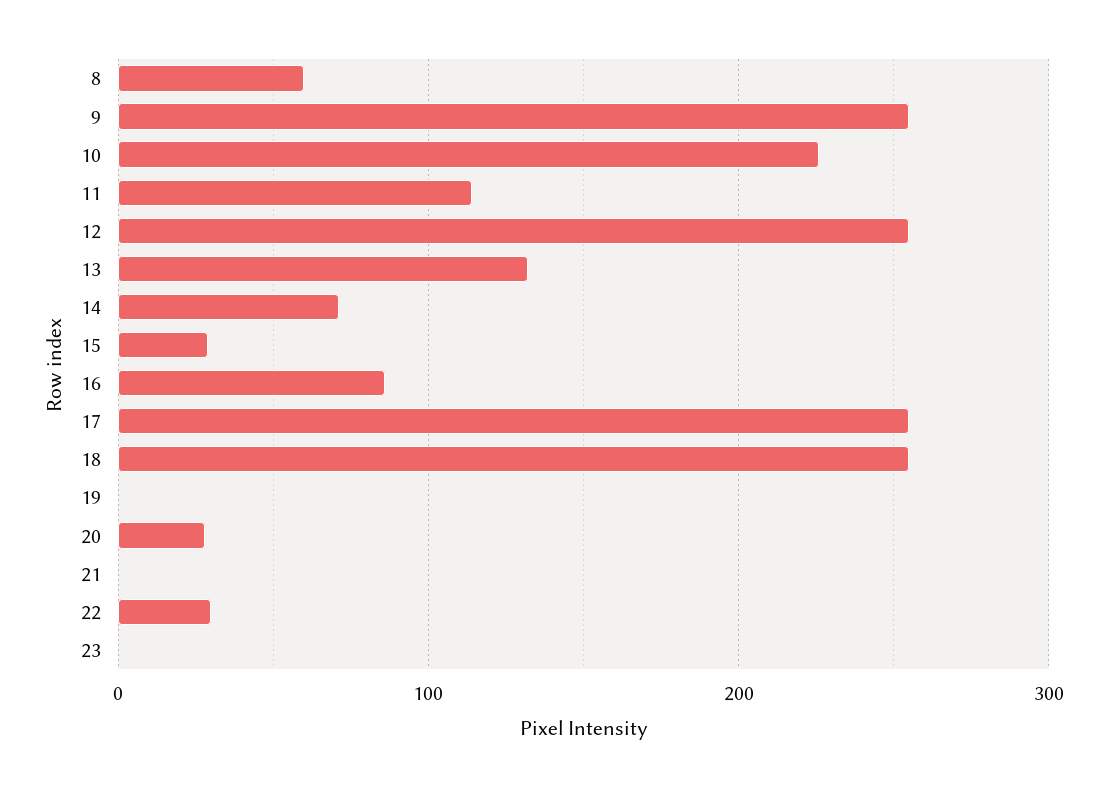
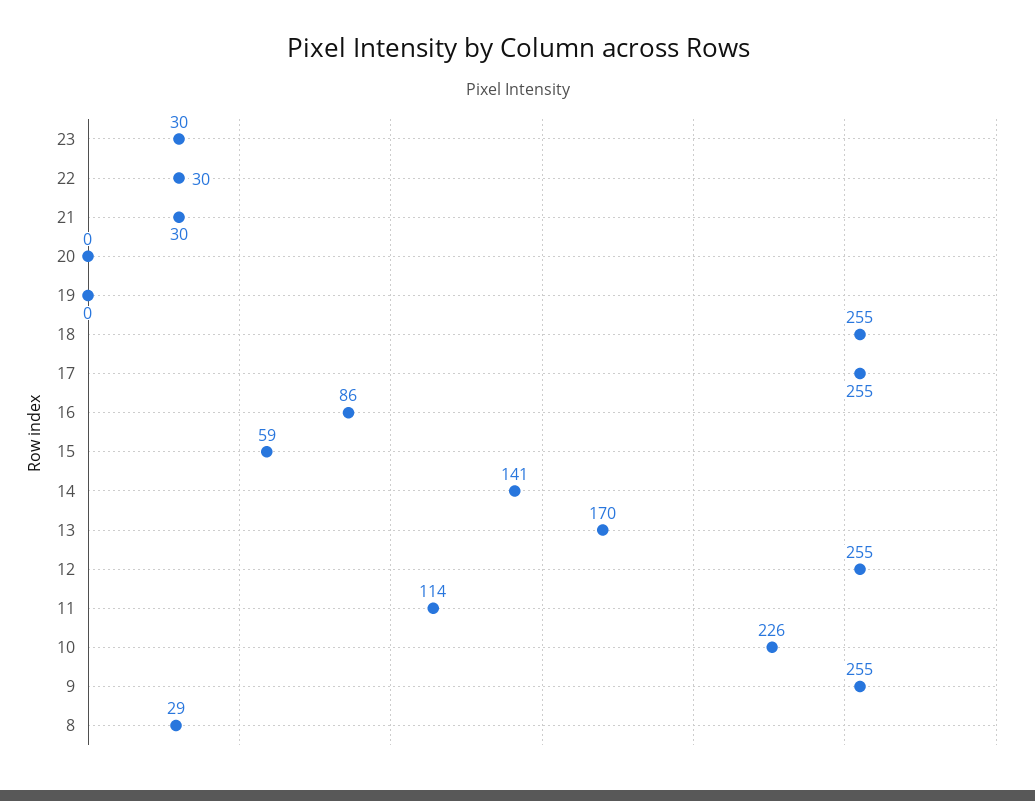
8: 60 -> 29
13: 130 -> 170
14: 70 -> 141
15: 30 -> 59
20: 30 -> 0
21: 0 -> 30
23: 0 -> 30

